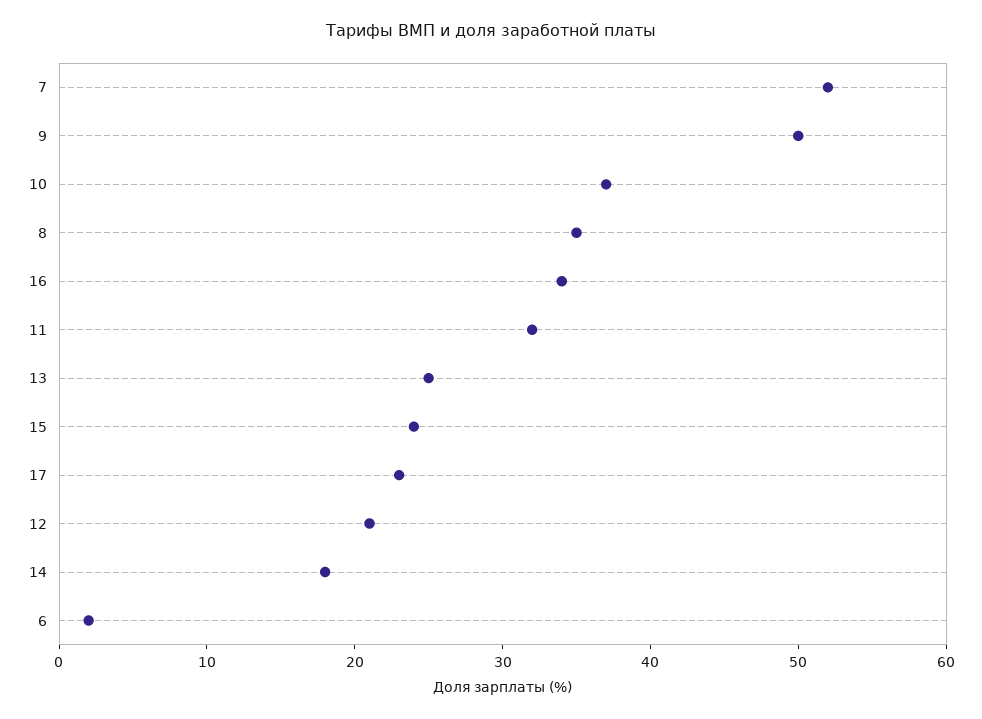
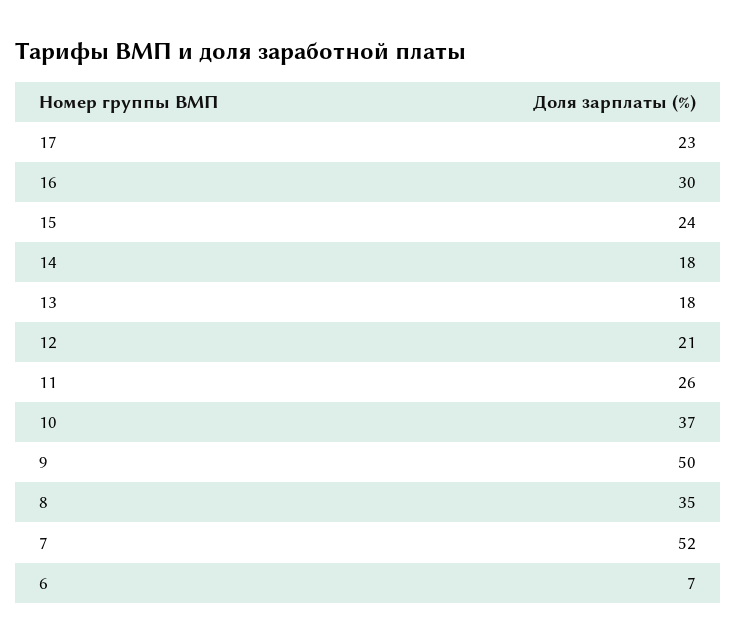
16: 34 -> 30
11: 32 -> 26
13: 25 -> 18
6: 2 -> 7

